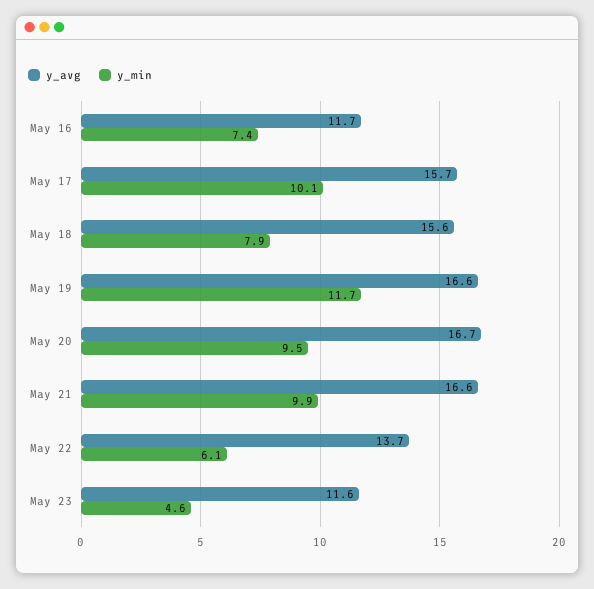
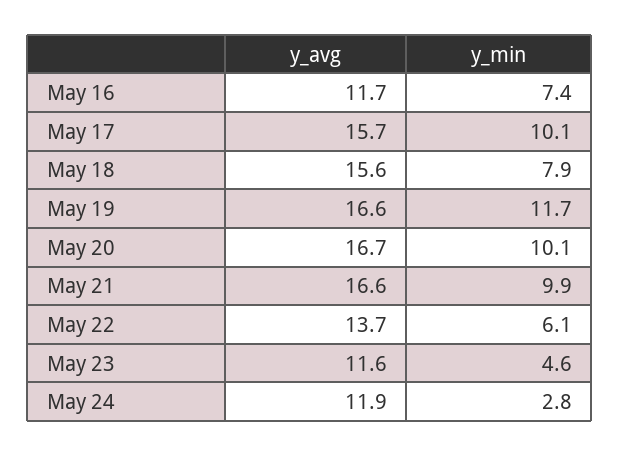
y_min, May 20: 9.5 -> 10.1
y_avg, May 24: none -> 11.9
y_min, May 24: none -> 2.8

